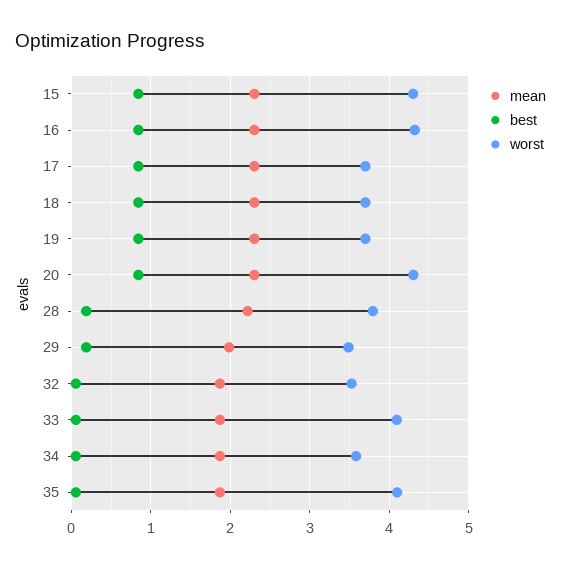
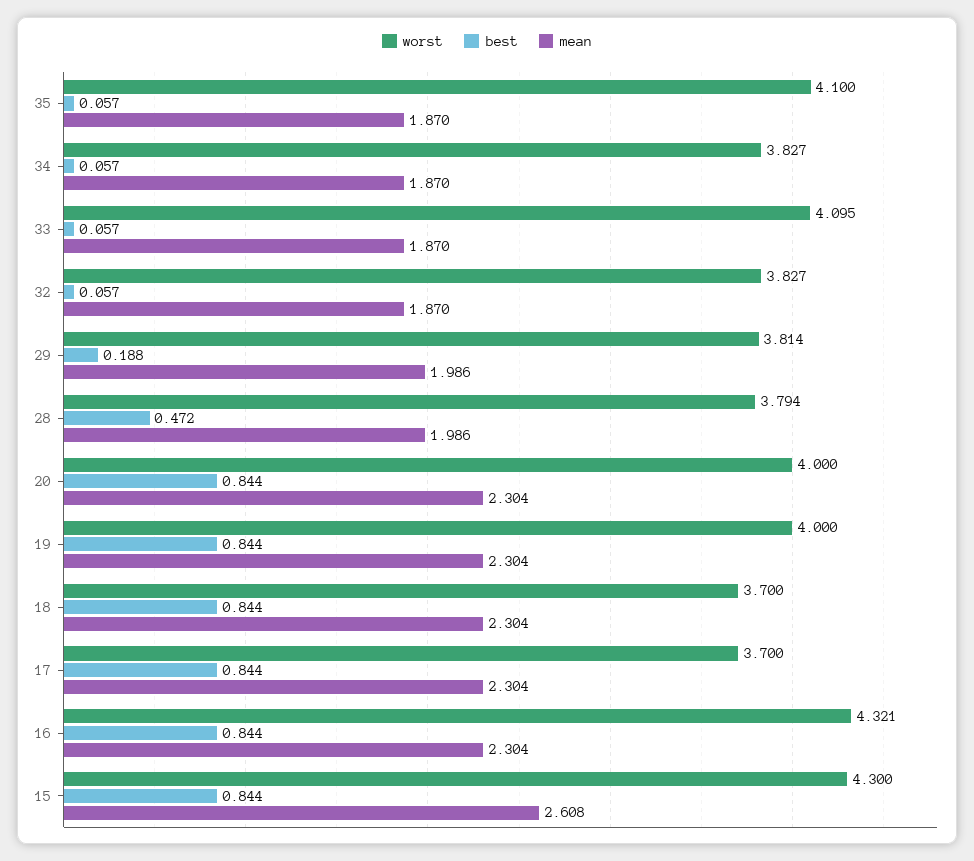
mean, 15: 2.3 -> 2.608
worst, 19: 3.7 -> 4
worst, 20: 4.3 -> 4
mean, 28: 2.2 -> 1.986
best, 28: 0.2 -> 0.472
worst, 29: 3.5 -> 3.814
worst, 32: 3.5 -> 3.827
worst, 34: 3.6 -> 3.827

